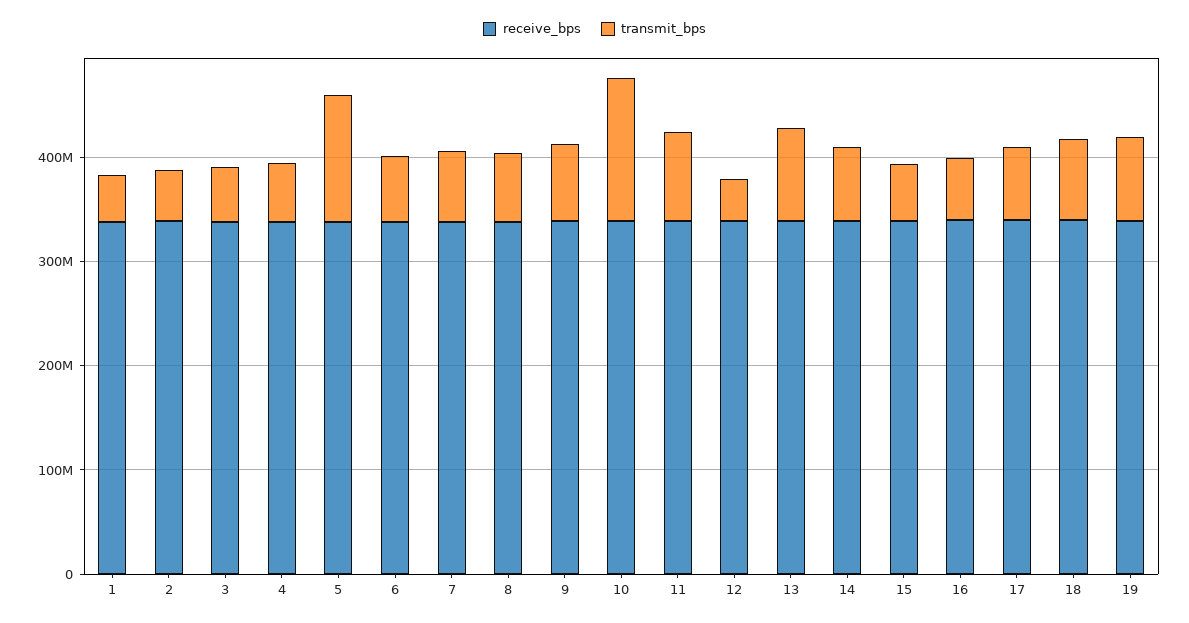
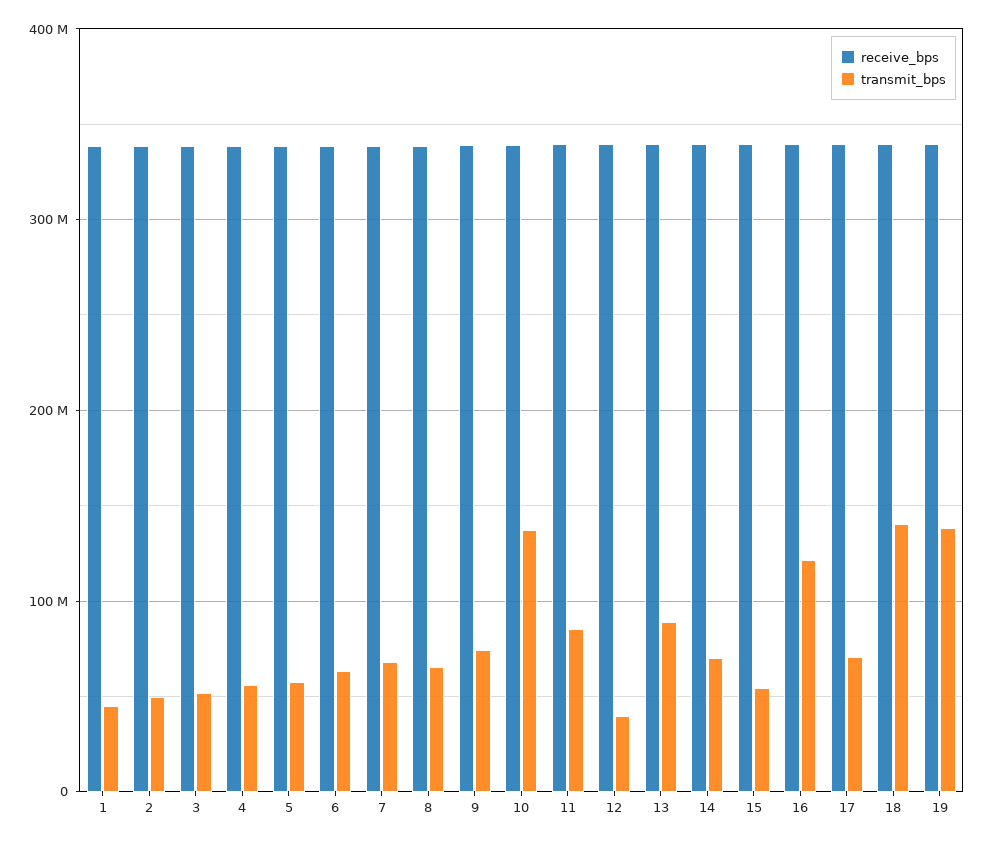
transmit_bps, 5: 120000000 -> 60000000
transmit_bps, 16: 60000000 -> 120000000
transmit_bps, 18: 80000000 -> 140000000
transmit_bps, 19: 80000000 -> 140000000

